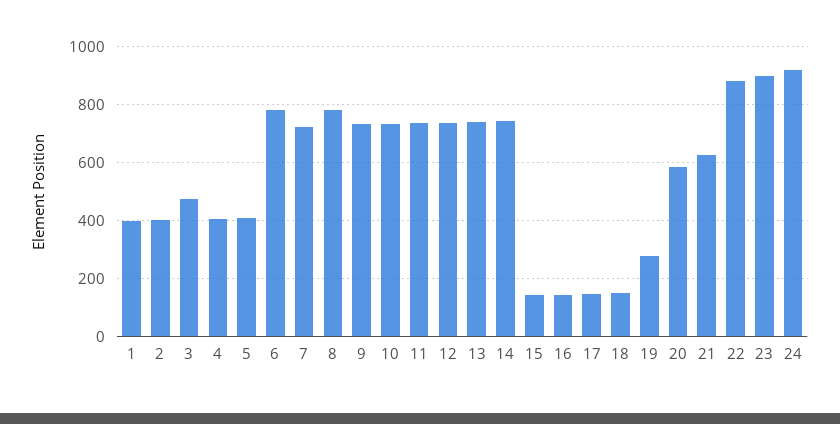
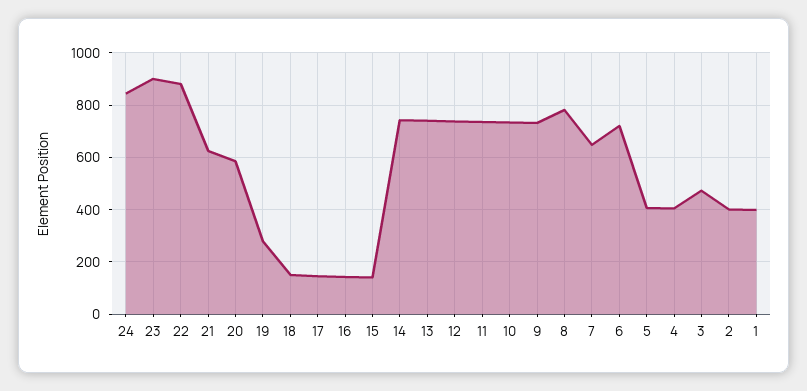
6: 775 -> 725
7: 725 -> 650
24: 925 -> 850

